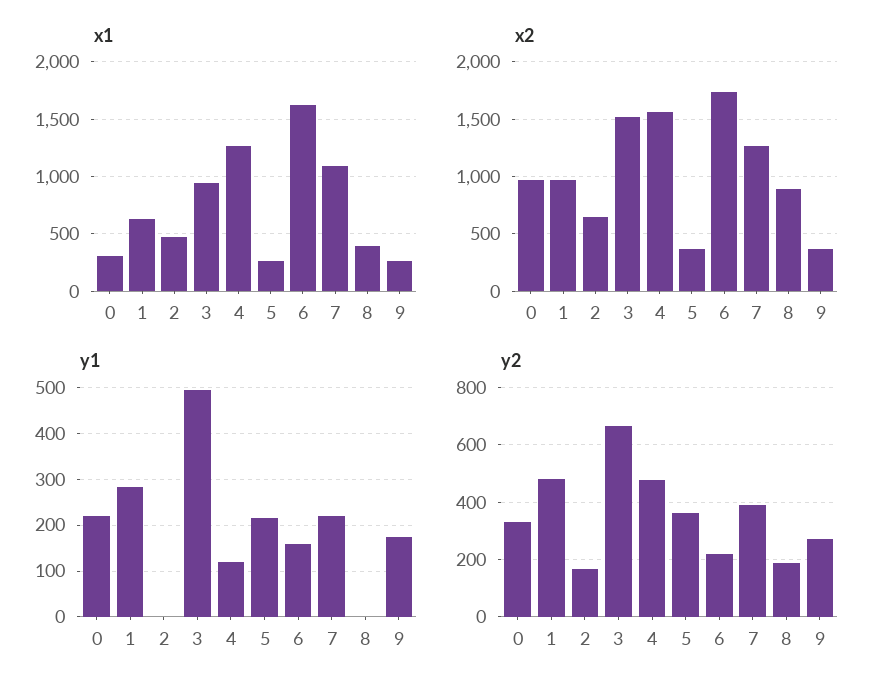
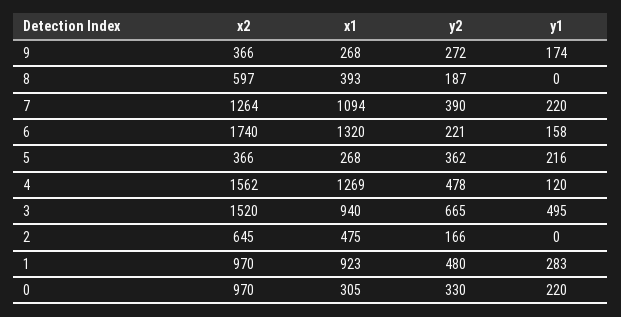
x1, 1: 600 -> 923
x1, 6: 1600 -> 1320
x2, 8: 900 -> 597

